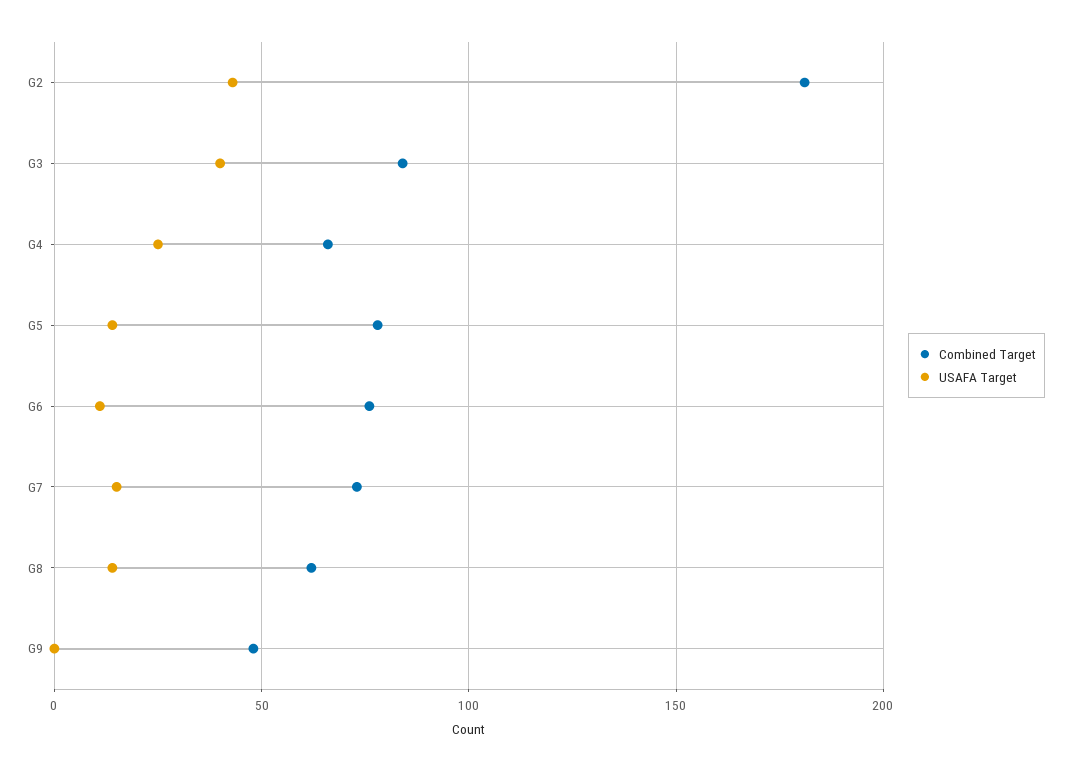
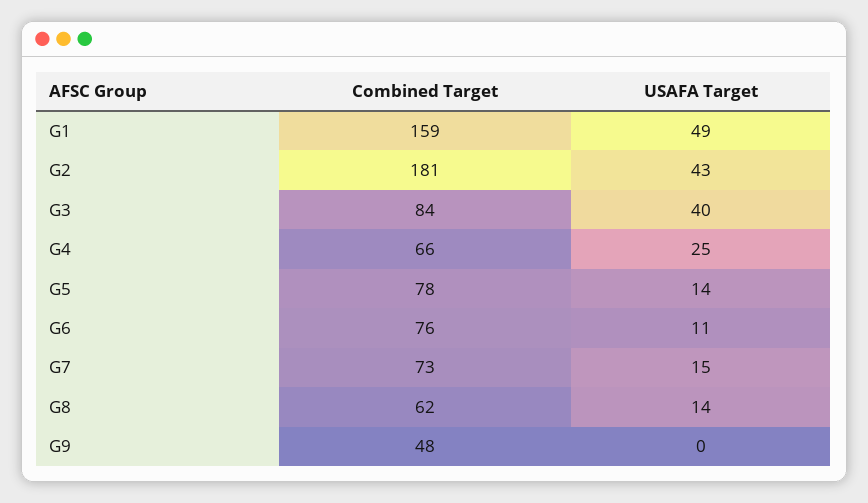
Combined Target, G1: none -> 159
USAFA Target, G1: none -> 49

